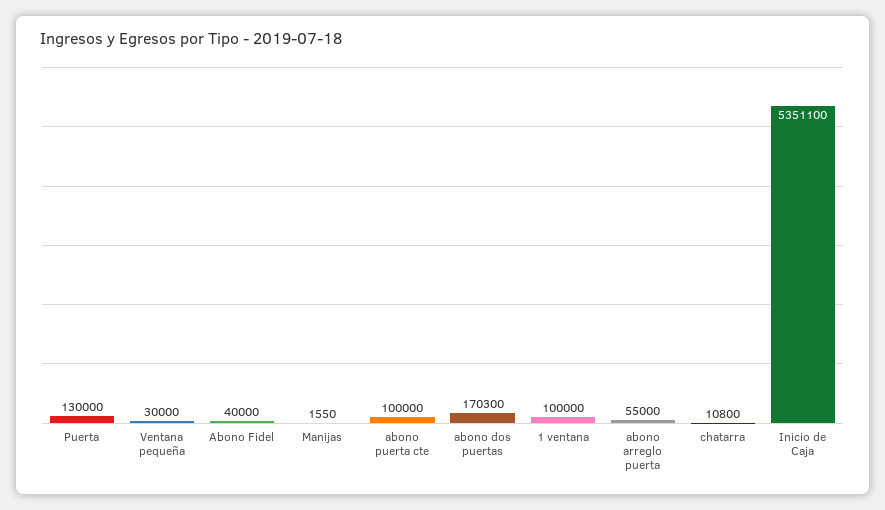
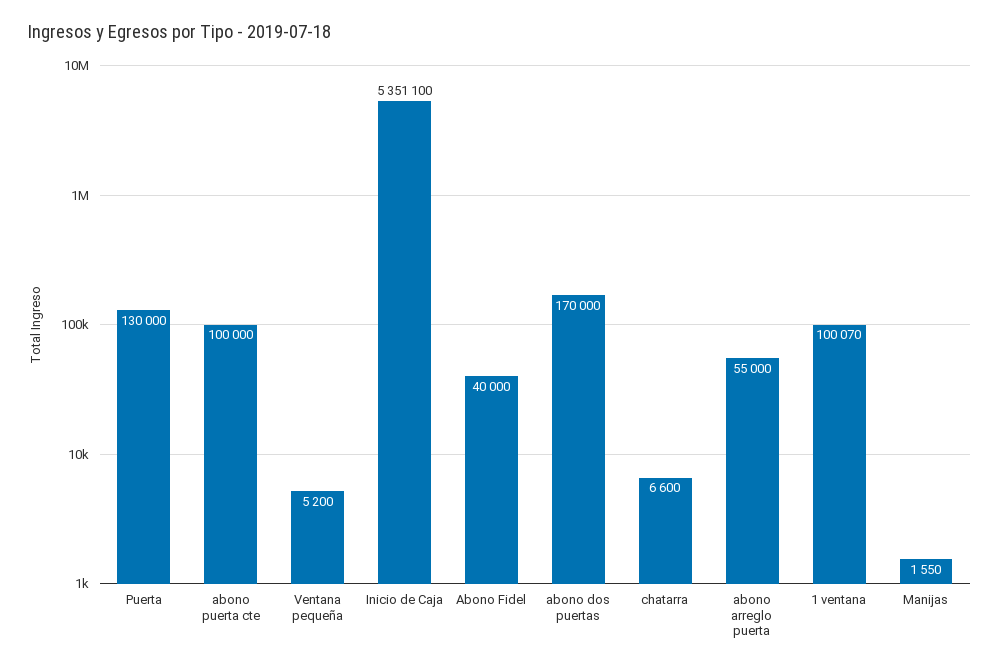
Ventana pequeña: 30000 -> 5200
abono dos puertas: 170300 -> 170000
1 ventana: 100000 -> 100070
chatarra: 10800 -> 6600

